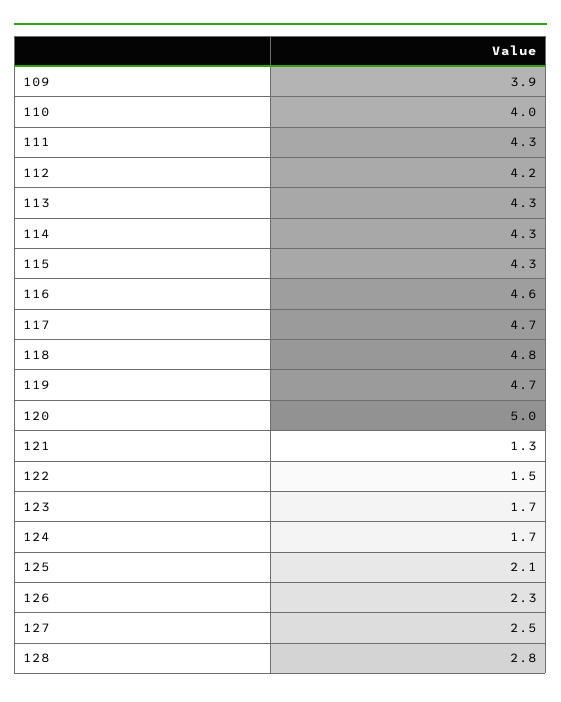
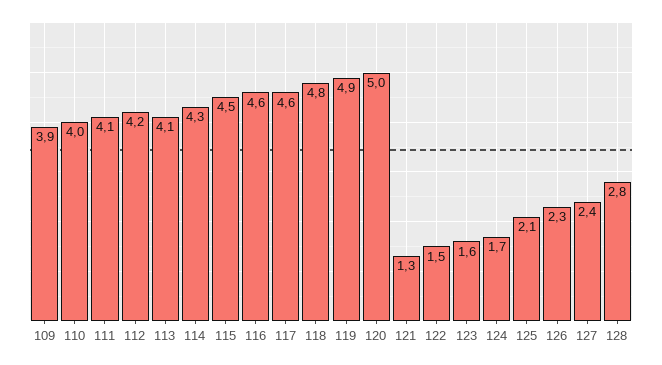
111: 4.3 -> 4.1
113: 4.3 -> 4.1
115: 4.3 -> 4.5
117: 4.7 -> 4.6
119: 4.7 -> 4.9
123: 1.7 -> 1.6
127: 2.5 -> 2.4

